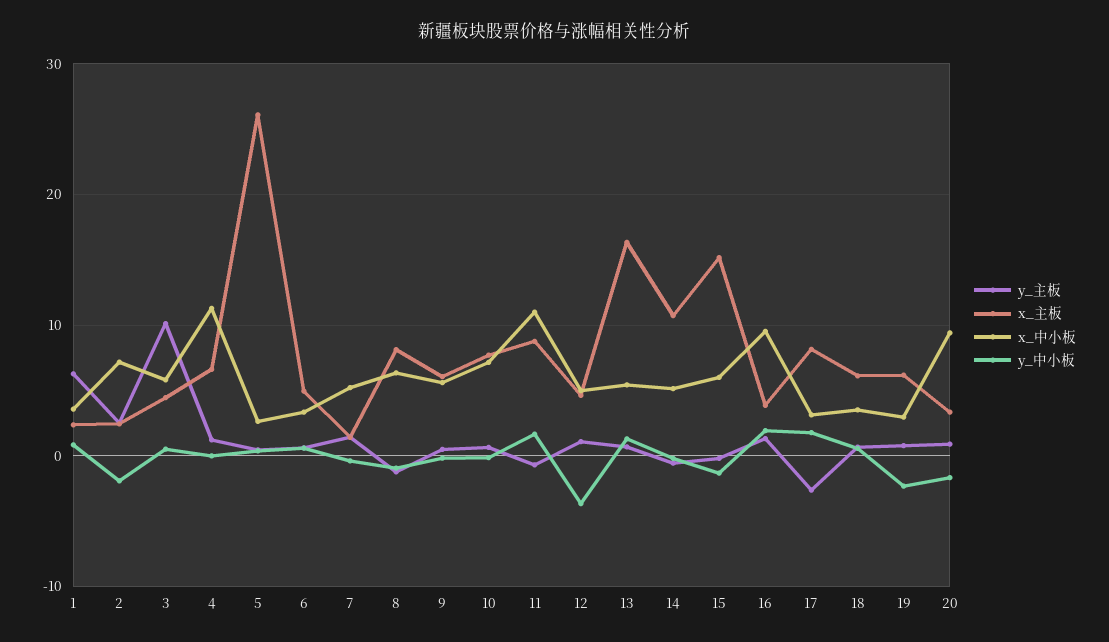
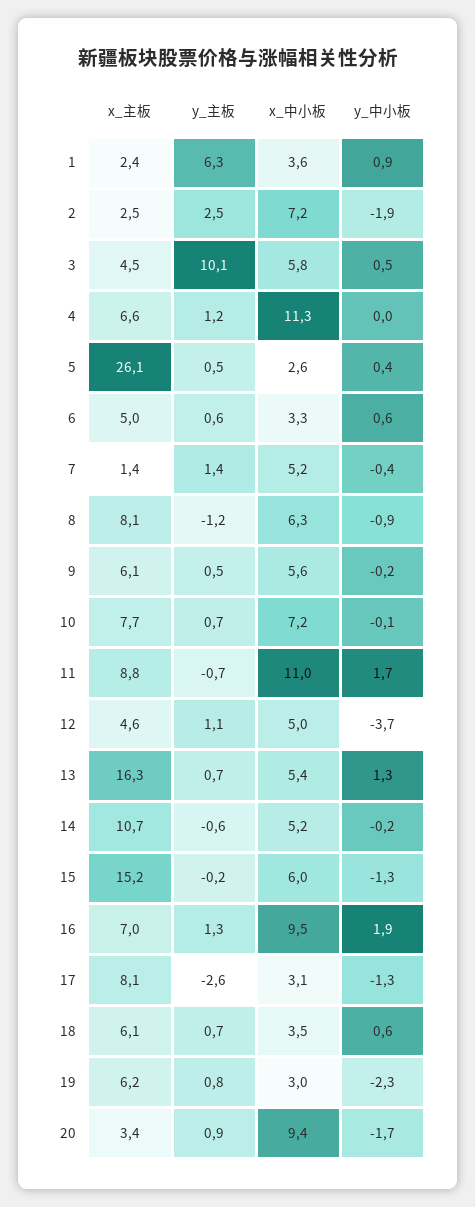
x_主板, 16: 4 -> 7
y_中小板, 17: 2 -> -1.3

